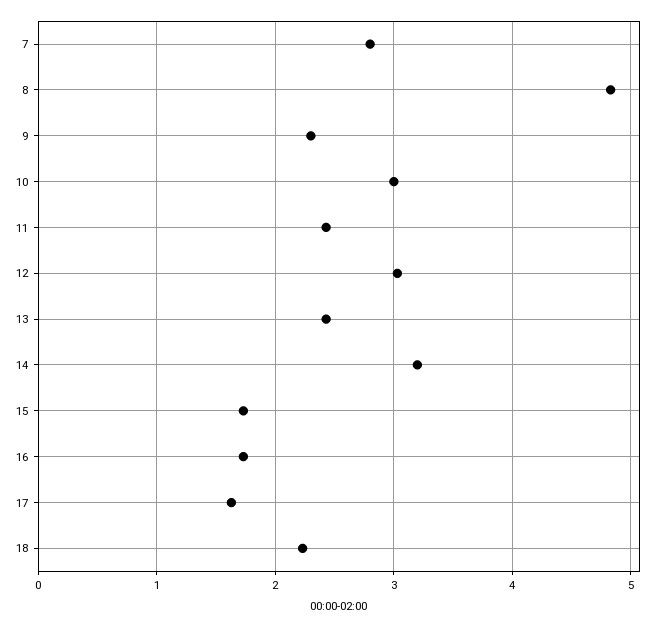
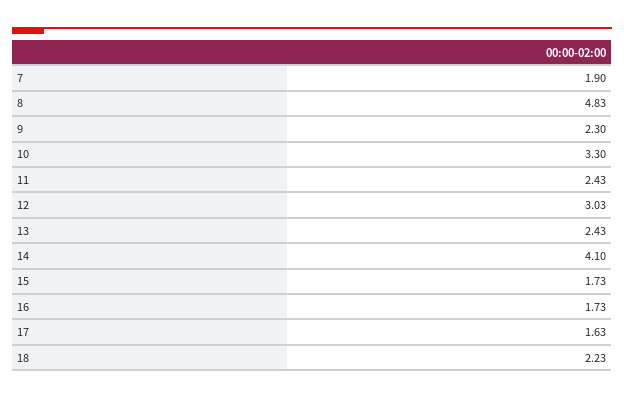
7: 2.8 -> 1.9
10: 3 -> 3.3
14: 3.2 -> 4.1

